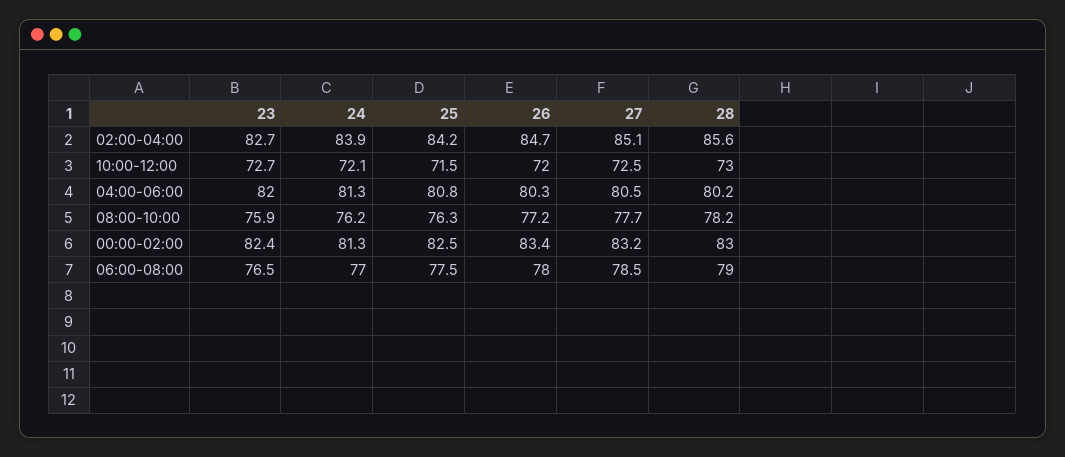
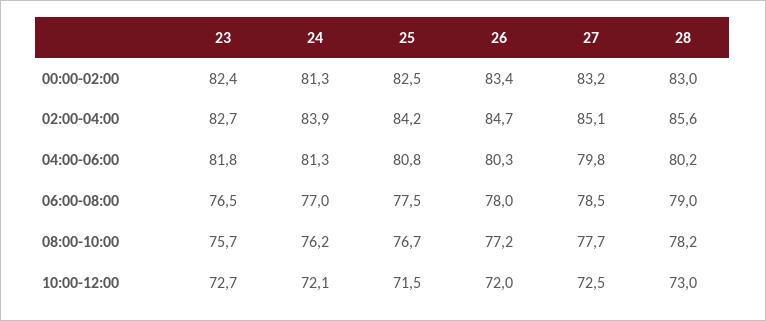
23, 04:00-06:00: 82 -> 81.8
27, 04:00-06:00: 80.5 -> 79.8
23, 08:00-10:00: 75.9 -> 75.7
25, 08:00-10:00: 76.3 -> 76.7

